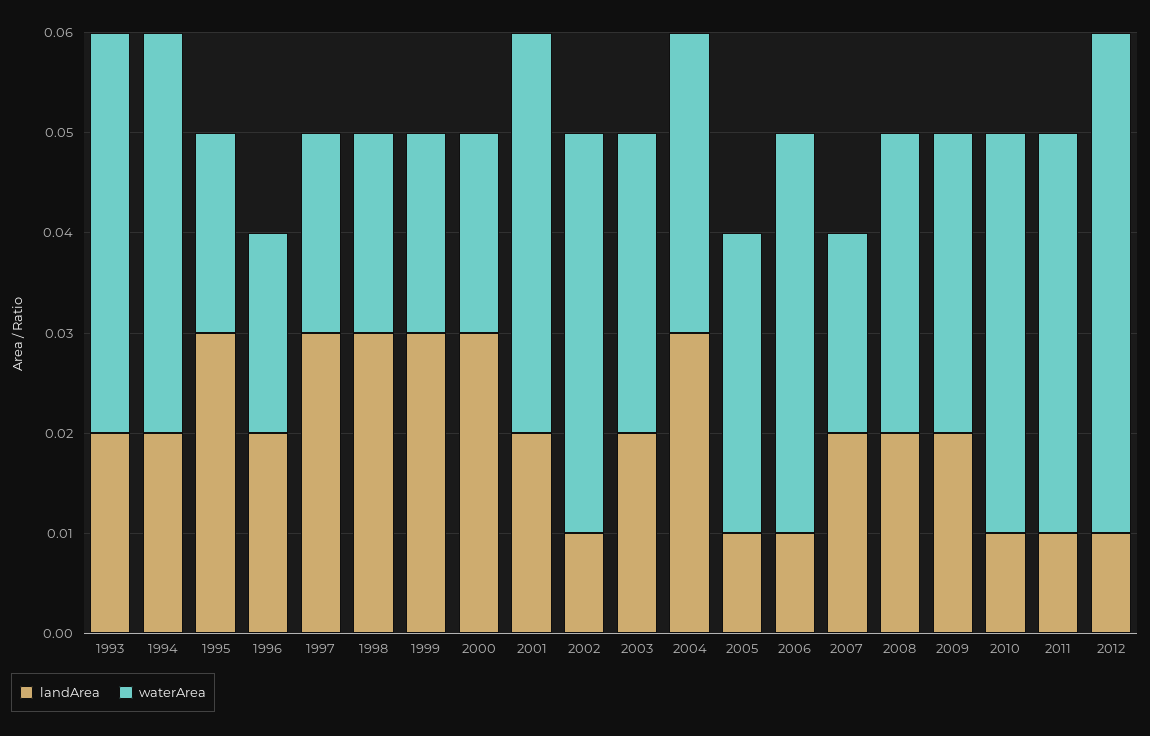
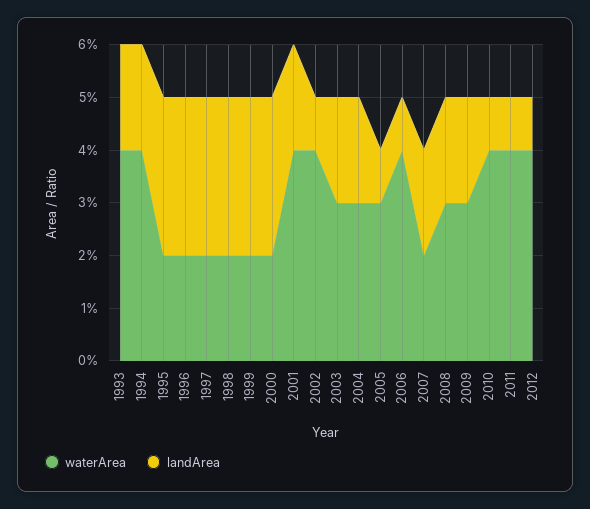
landArea, 1996: 0.02 -> 0.03
landArea, 2004: 0.03 -> 0.02
waterArea, 2012: 0.05 -> 0.04

